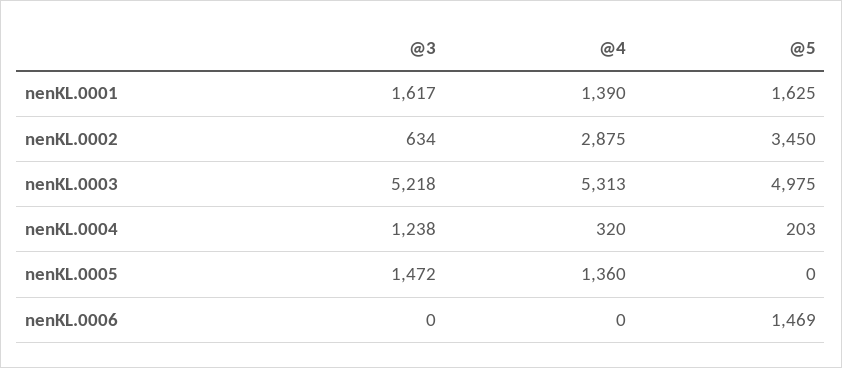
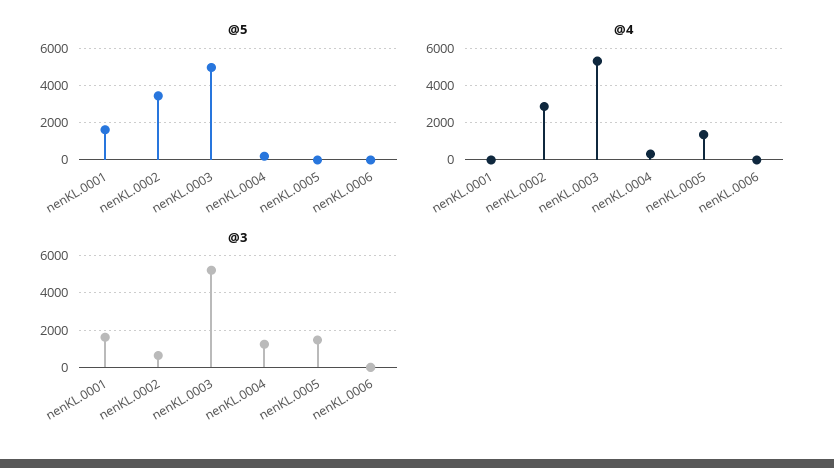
@4, nenKL.0001: 1390 -> 0
@5, nenKL.0006: 1469 -> 0

